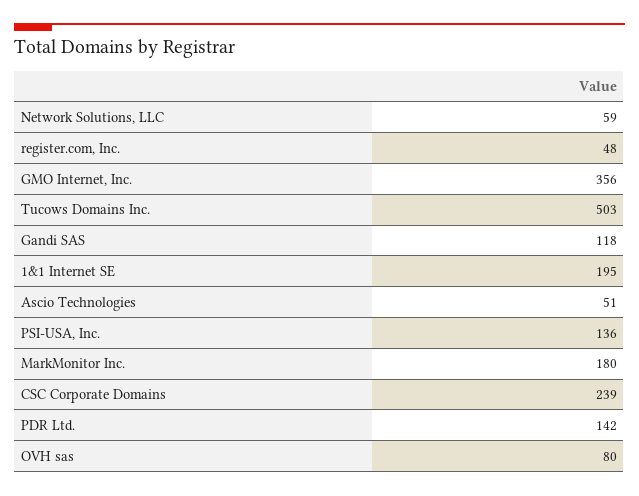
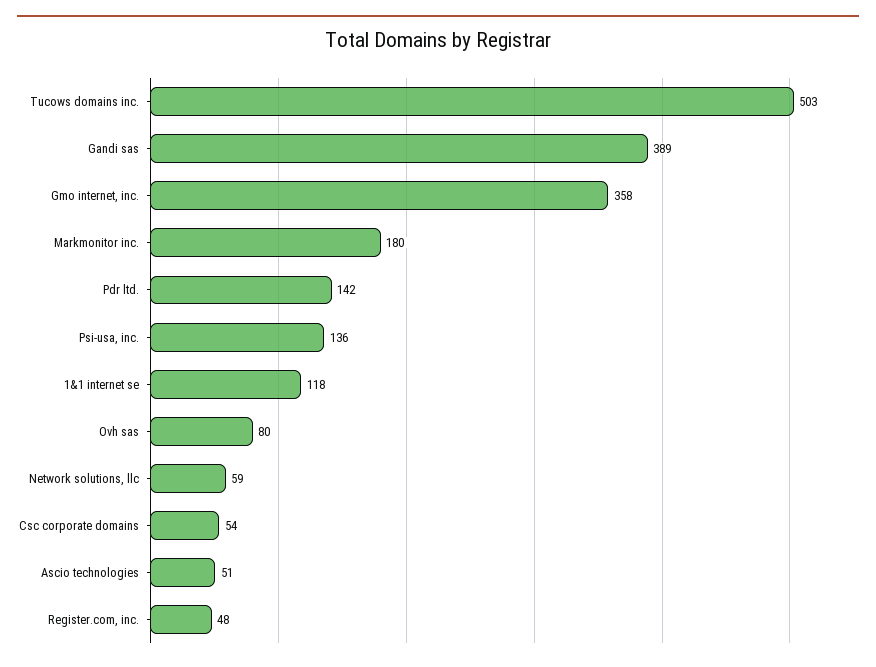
GMO Internet, Inc.: 356 -> 358
Gandi SAS: 118 -> 389
1&1 Internet SE: 195 -> 118
CSC Corporate Domains: 239 -> 54

